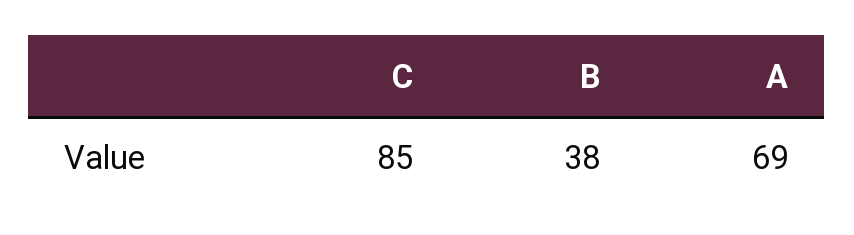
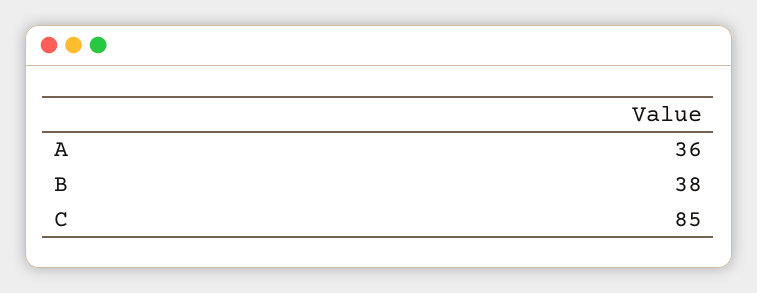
A: 69 -> 36

